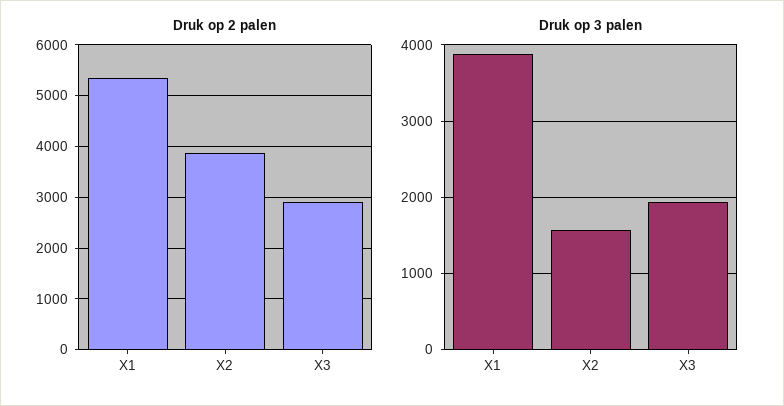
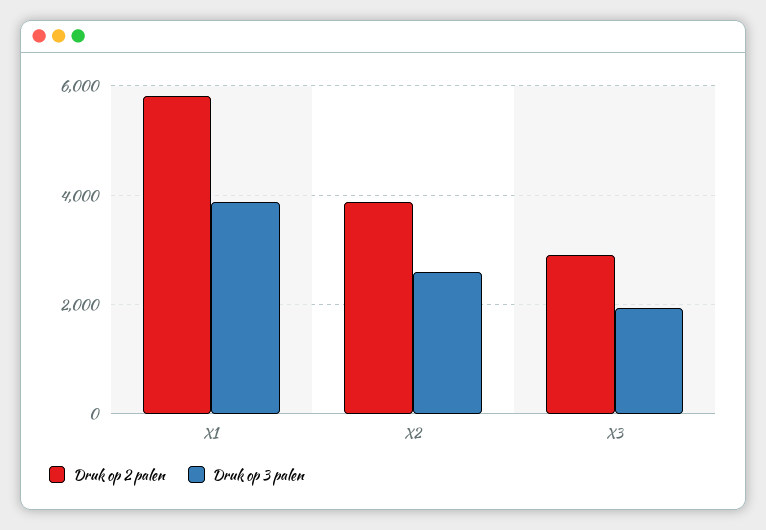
Druk op 2 palen, X1: 5400 -> 5800
Druk op 3 palen, X2: 1600 -> 2600

